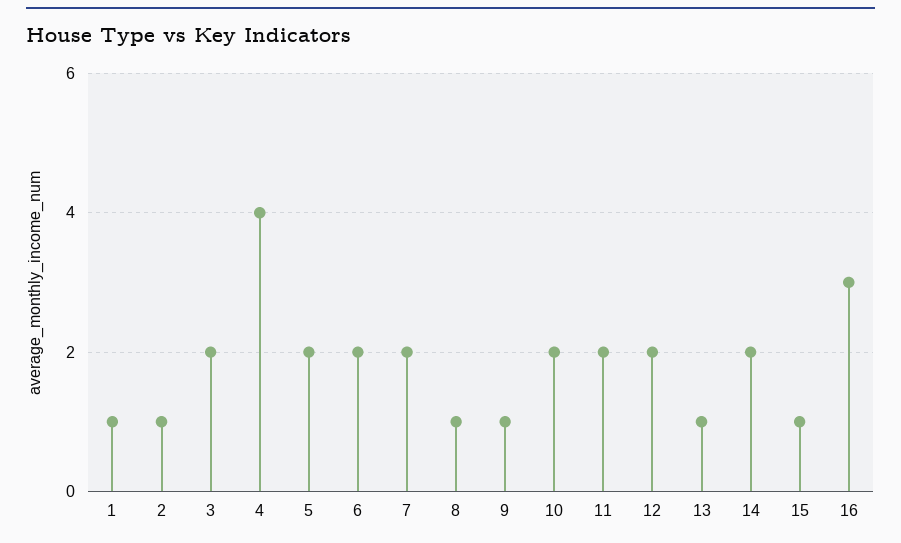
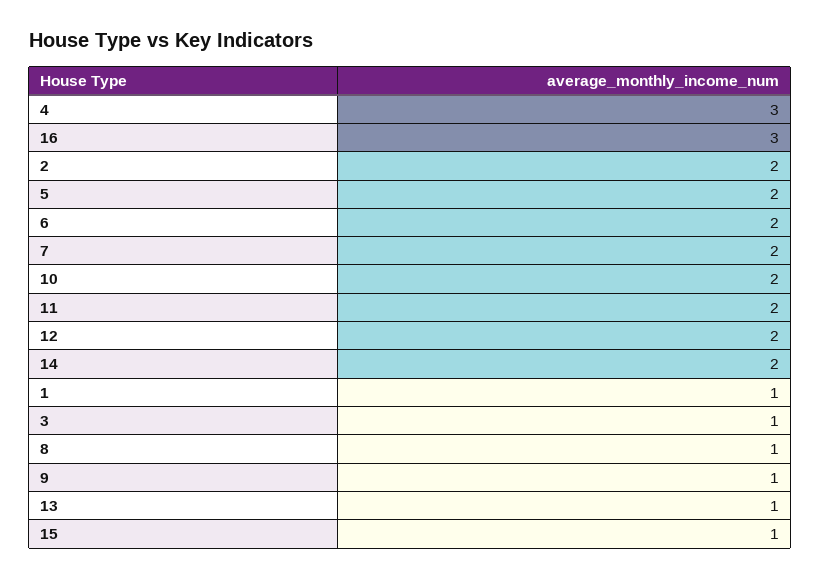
2: 1 -> 2
3: 2 -> 1
4: 4 -> 3

